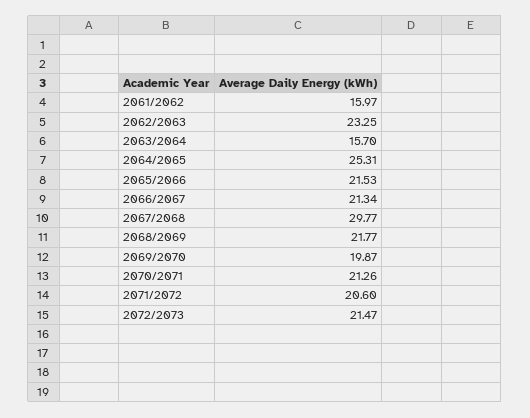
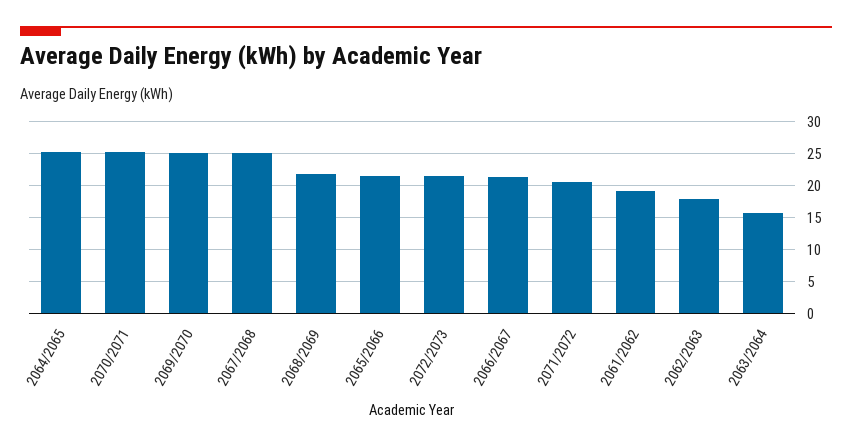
2061/2062: 15.97 -> 19
2062/2063: 23.25 -> 18
2067/2068: 29.77 -> 25
2069/2070: 19.87 -> 25
2070/2071: 21.26 -> 25

